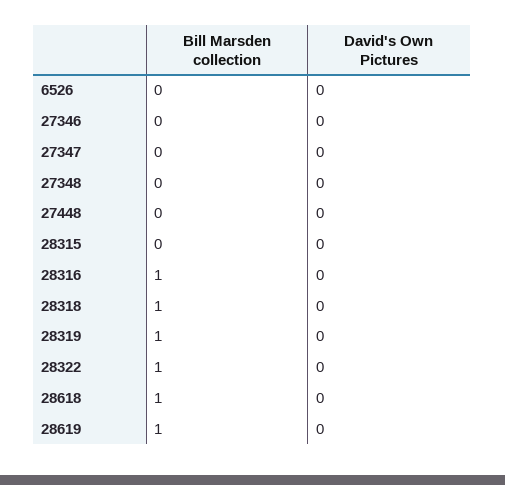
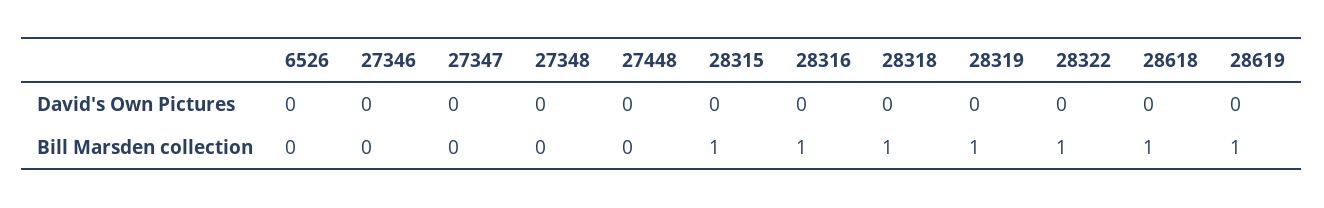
Bill Marsden collection, 28315: 0 -> 1

